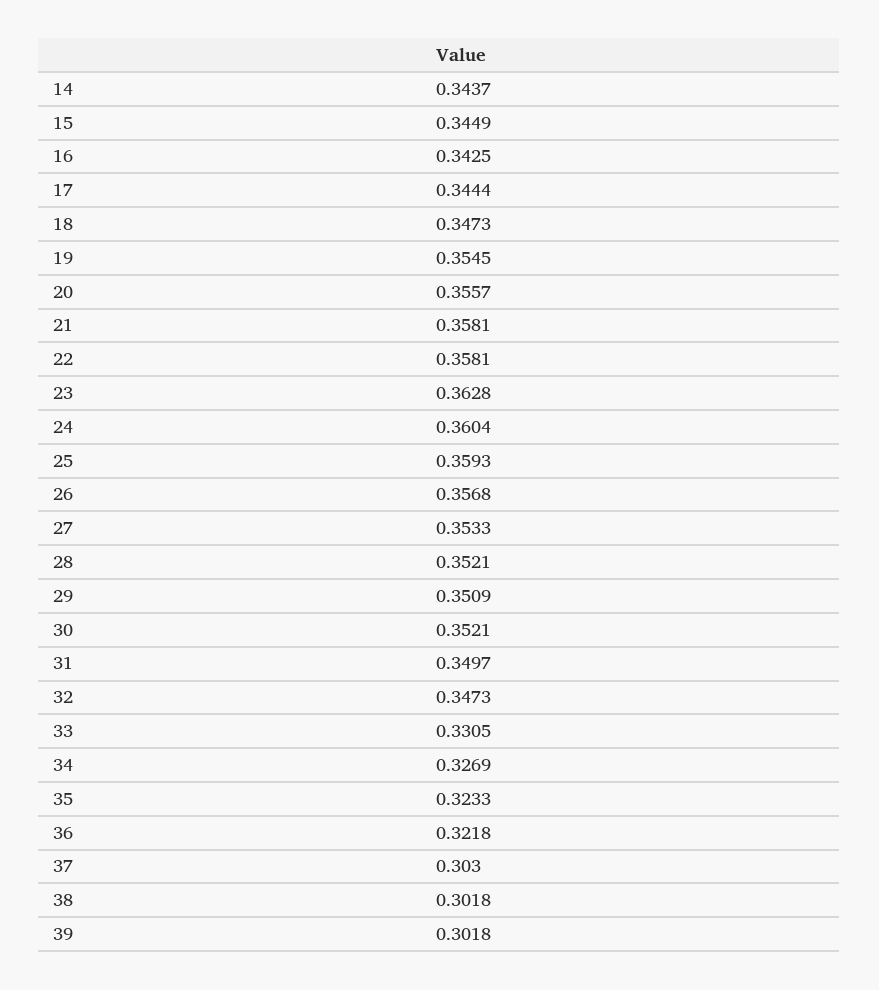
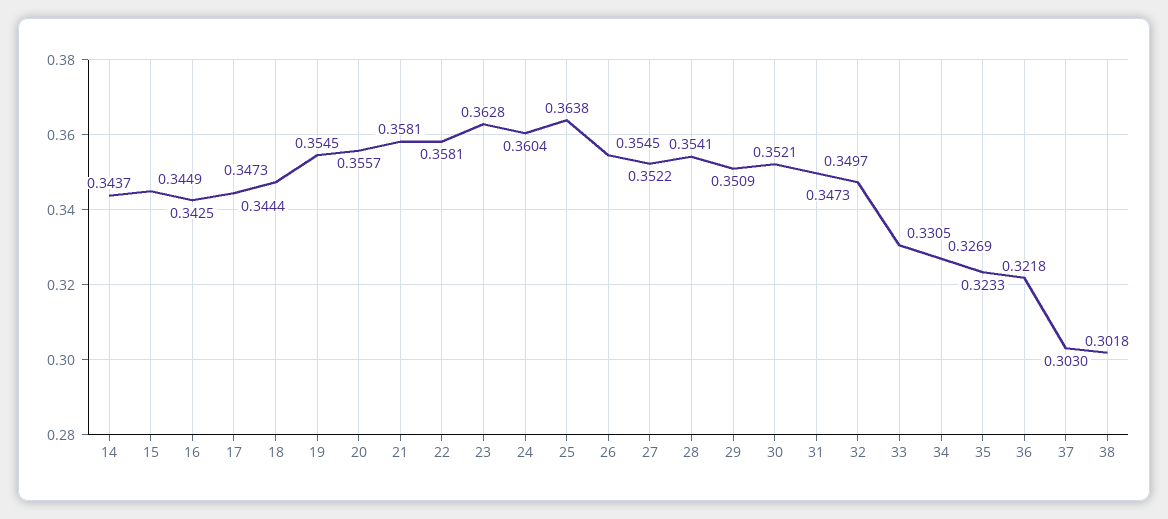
25: 0.3593 -> 0.3638
26: 0.3568 -> 0.3545
27: 0.3533 -> 0.3522
28: 0.3521 -> 0.3541
39: 0.3018 -> none

